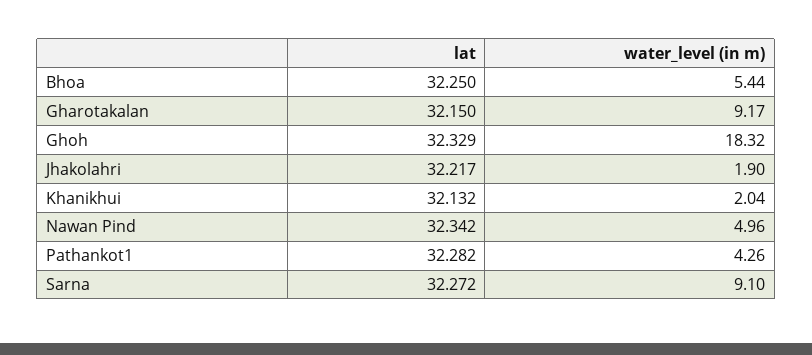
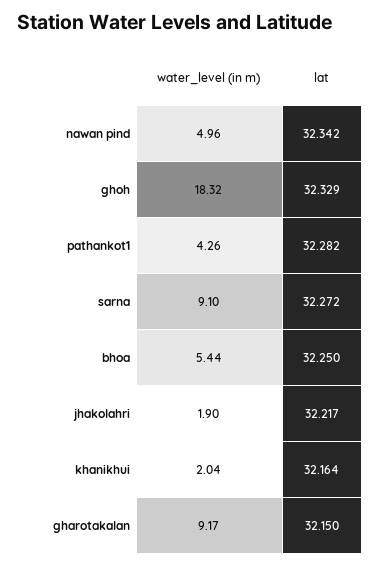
lat, Khanikhui: 32.132 -> 32.164

